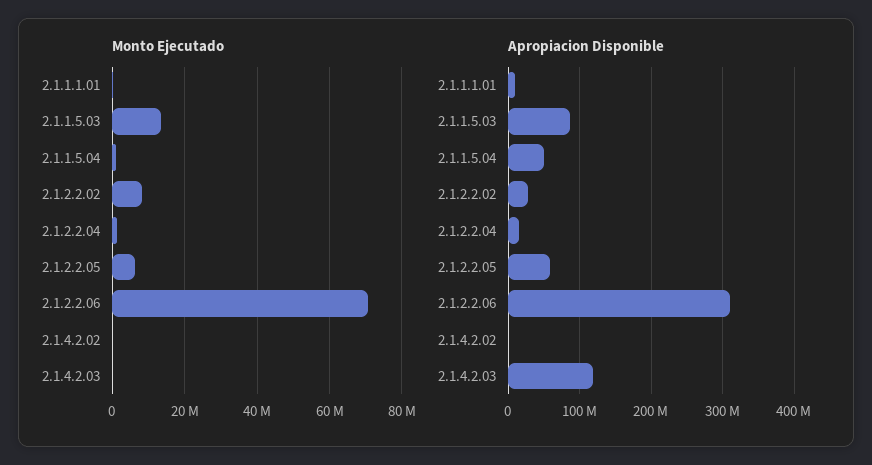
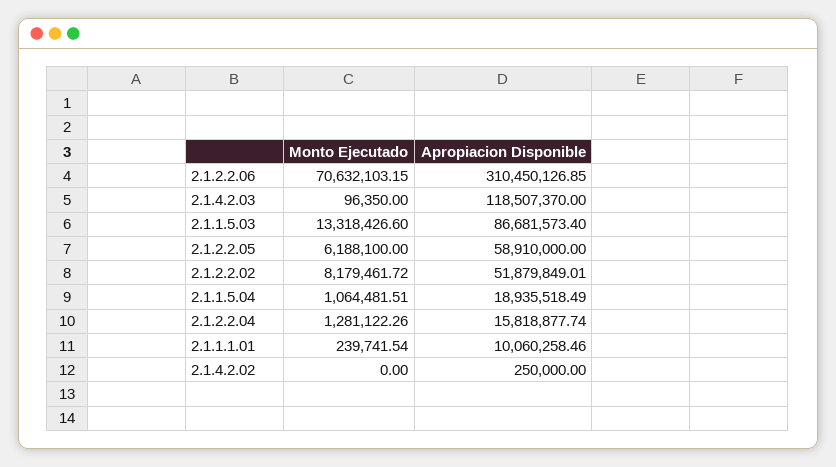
Apropiacion Disponible, 2.1.1.5.04: 50000000 -> 18935518.49
Apropiacion Disponible, 2.1.2.2.02: 30000000 -> 51879849.01

